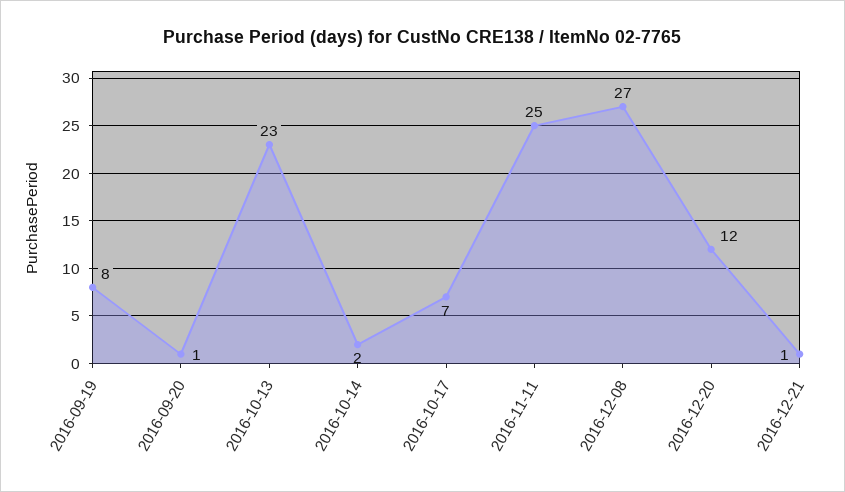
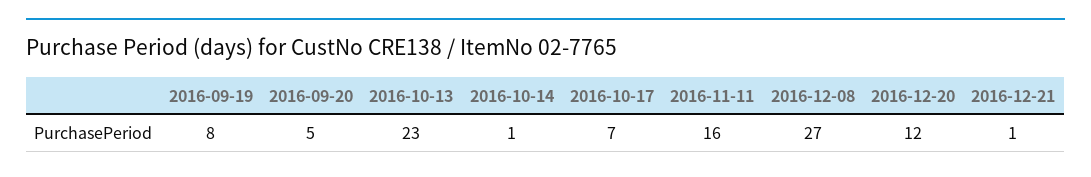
2016-09-20: 1 -> 5
2016-10-14: 2 -> 1
2016-11-11: 25 -> 16

